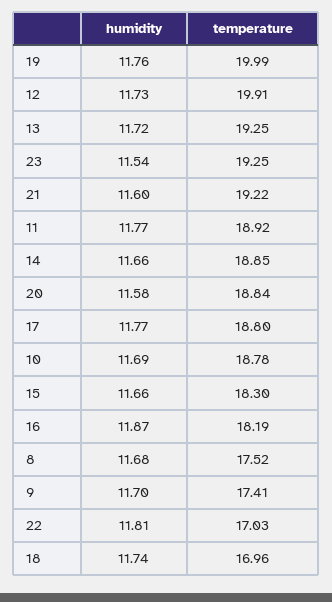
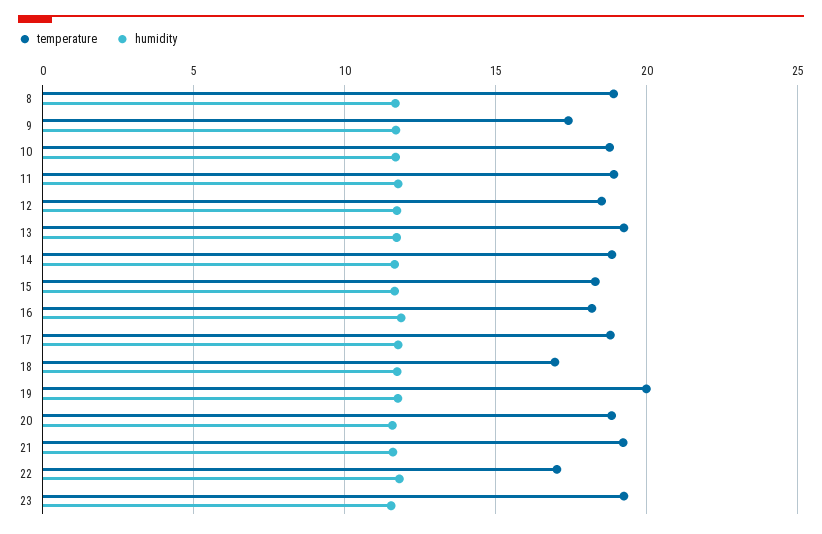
temperature, 12: 19.91 -> 18.5
temperature, 8: 17.52 -> 19

